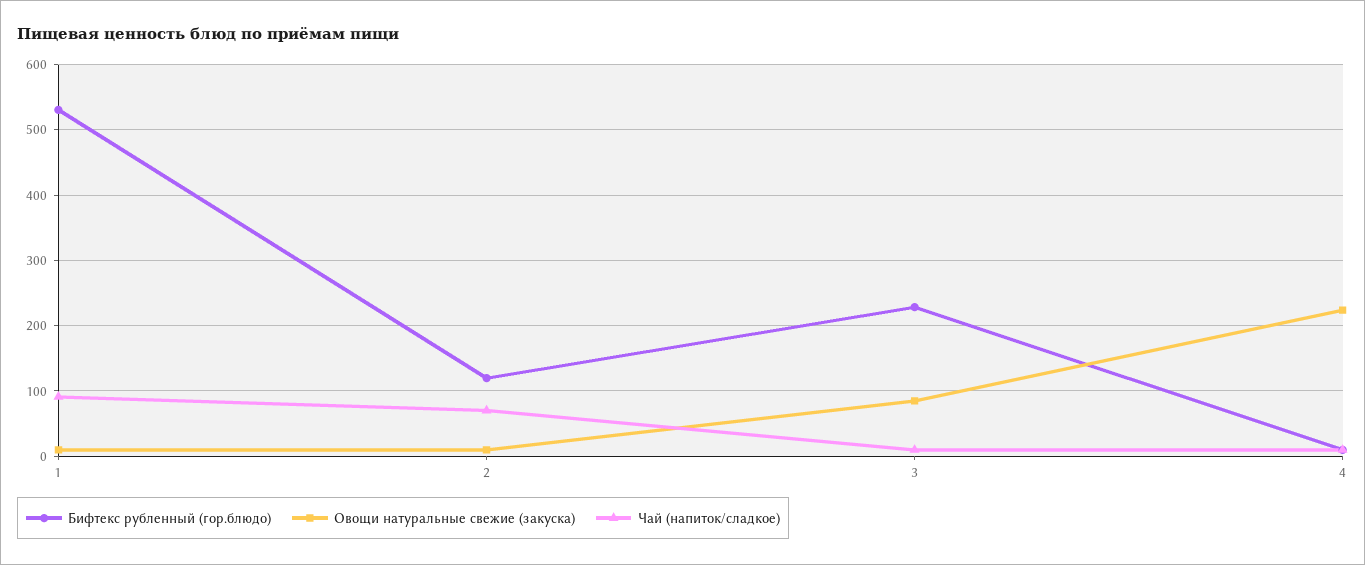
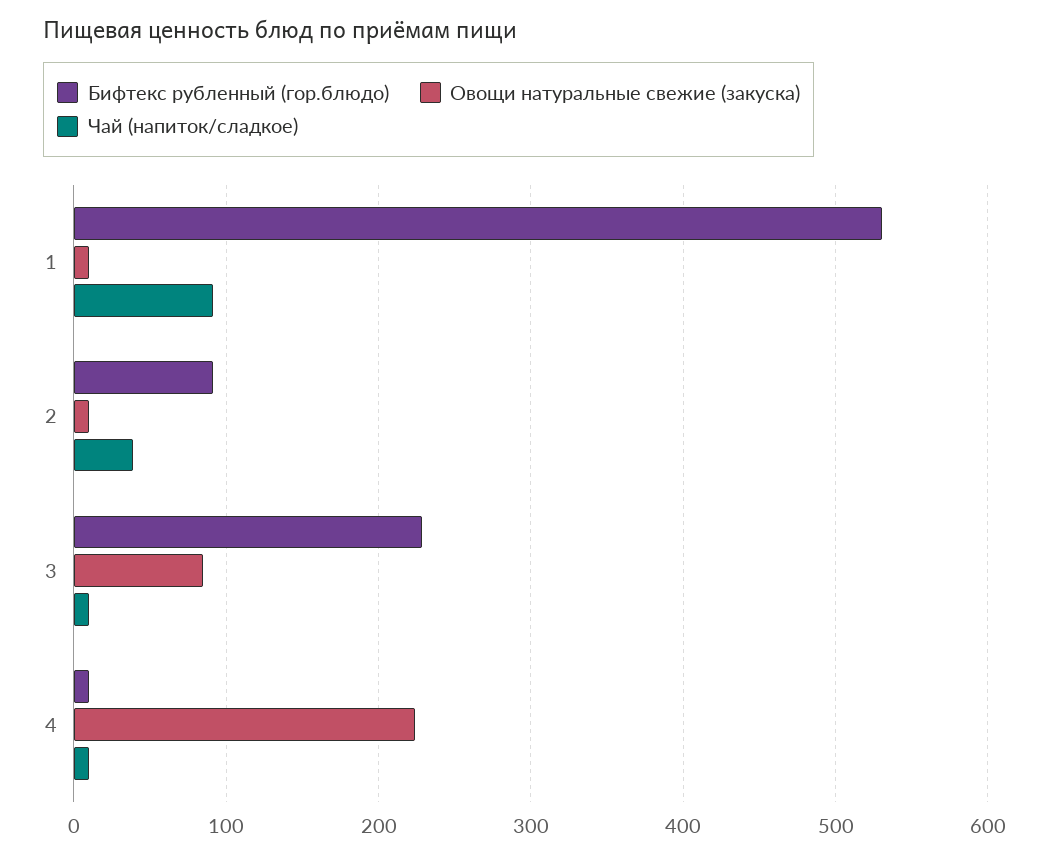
Бифтекс рубленный (гор.блюдо), 2: 120 -> 90
Чай (напиток/сладкое), 2: 70 -> 40

